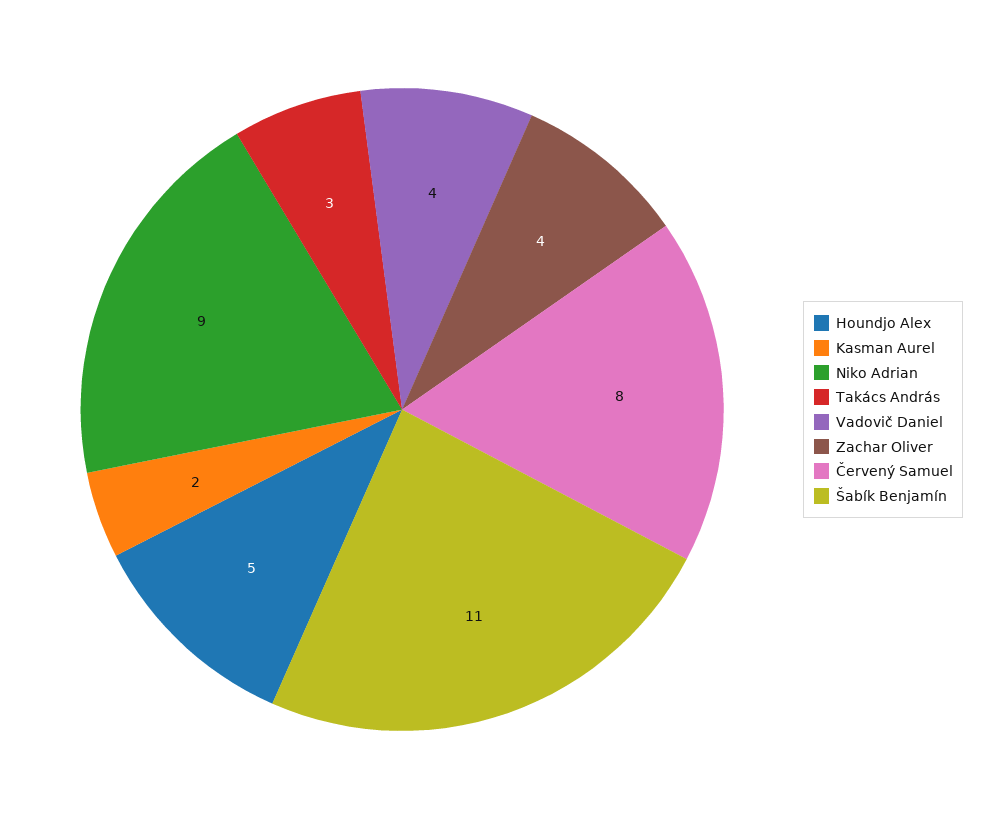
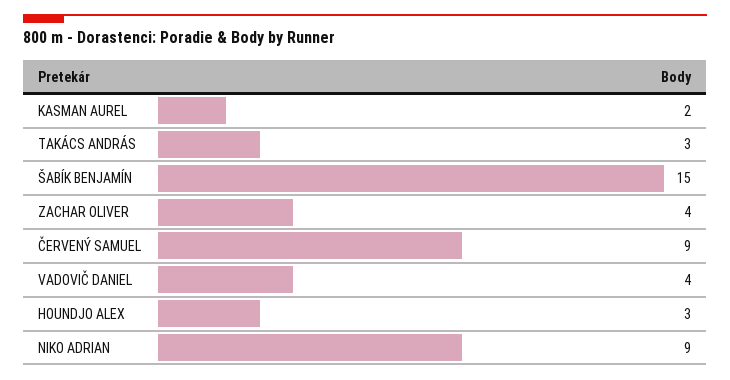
Houndjo Alex: 5 -> 3
Červený Samuel: 8 -> 9
Šabík Benjamín: 11 -> 15

